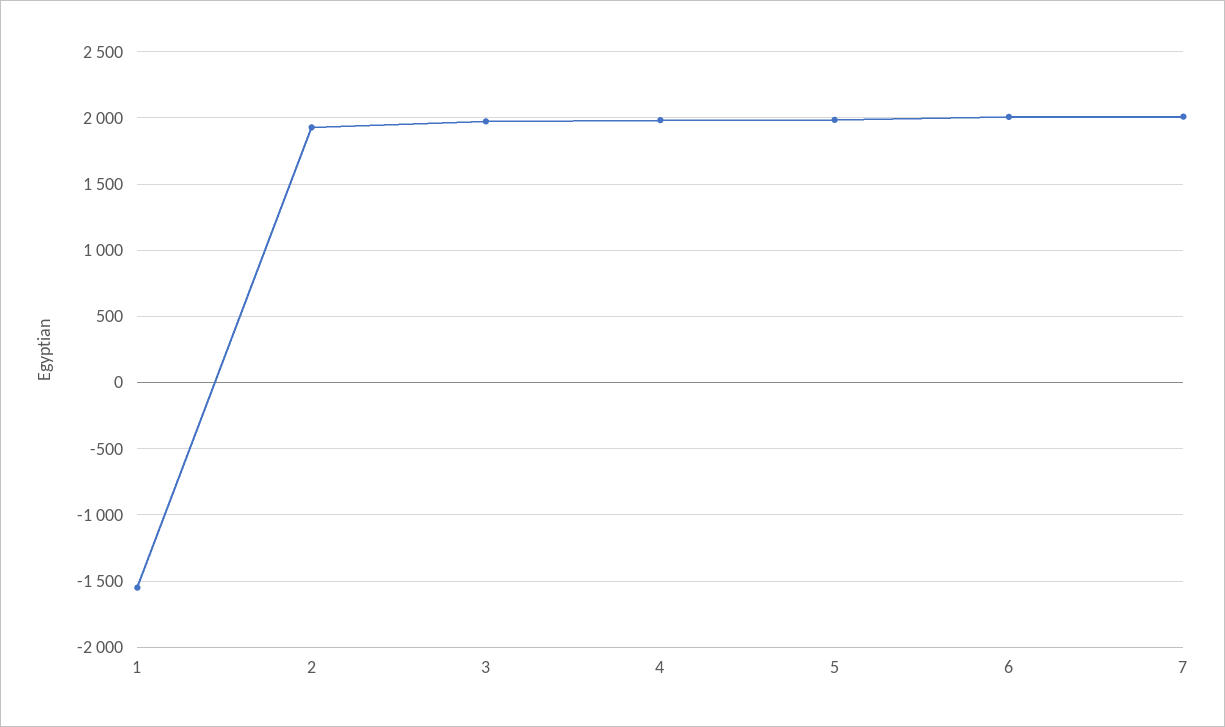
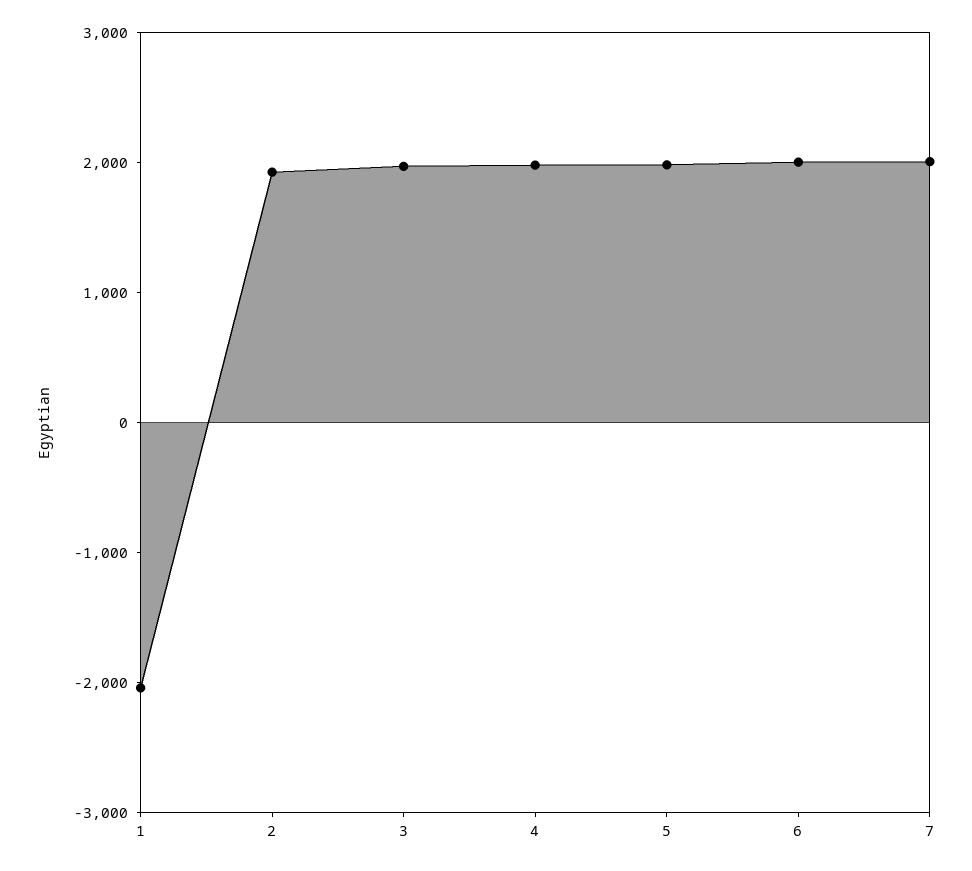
1: -1550 -> -2000

